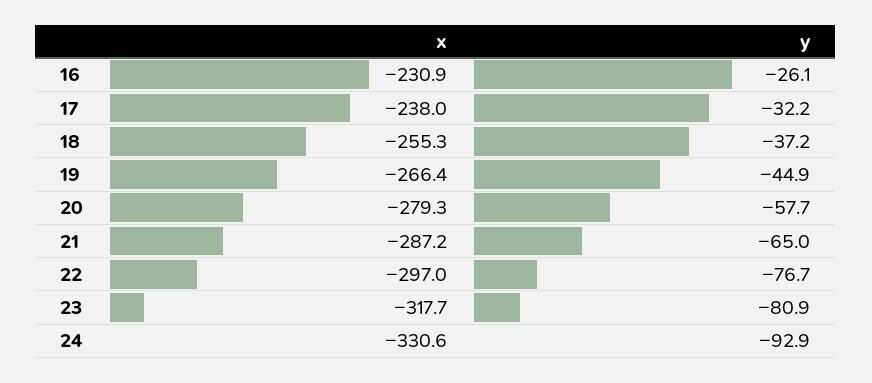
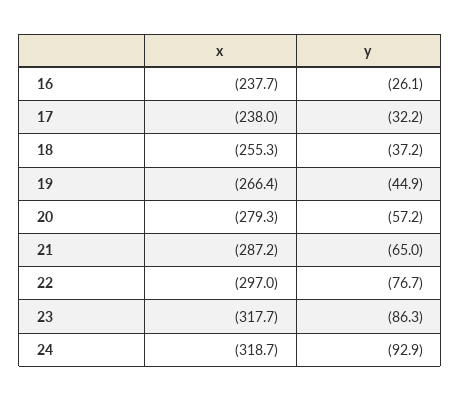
x, 16: -230.9 -> -237.7
y, 20: -57.7 -> -57.2
y, 23: -80.9 -> -86.3
x, 24: -330.6 -> -318.7

